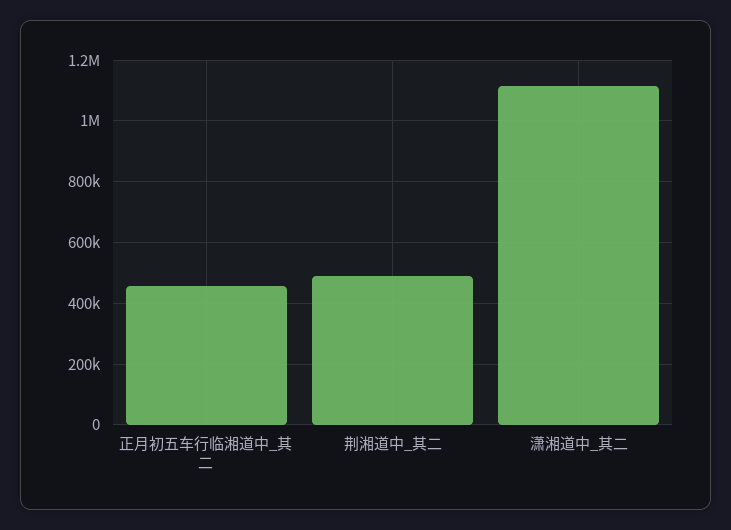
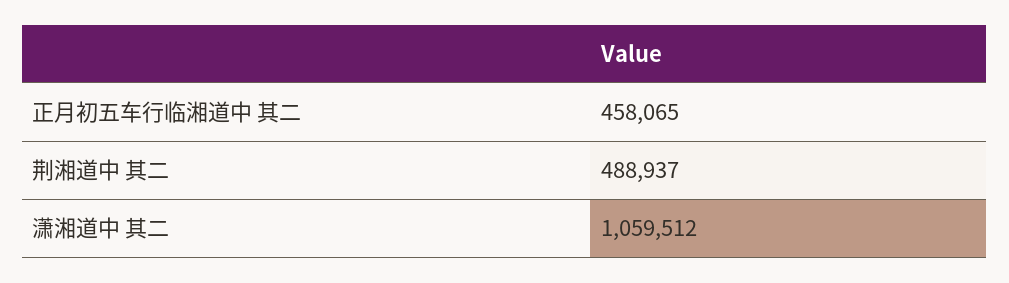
潇湘道中_其二: 1120000 -> 1059512

